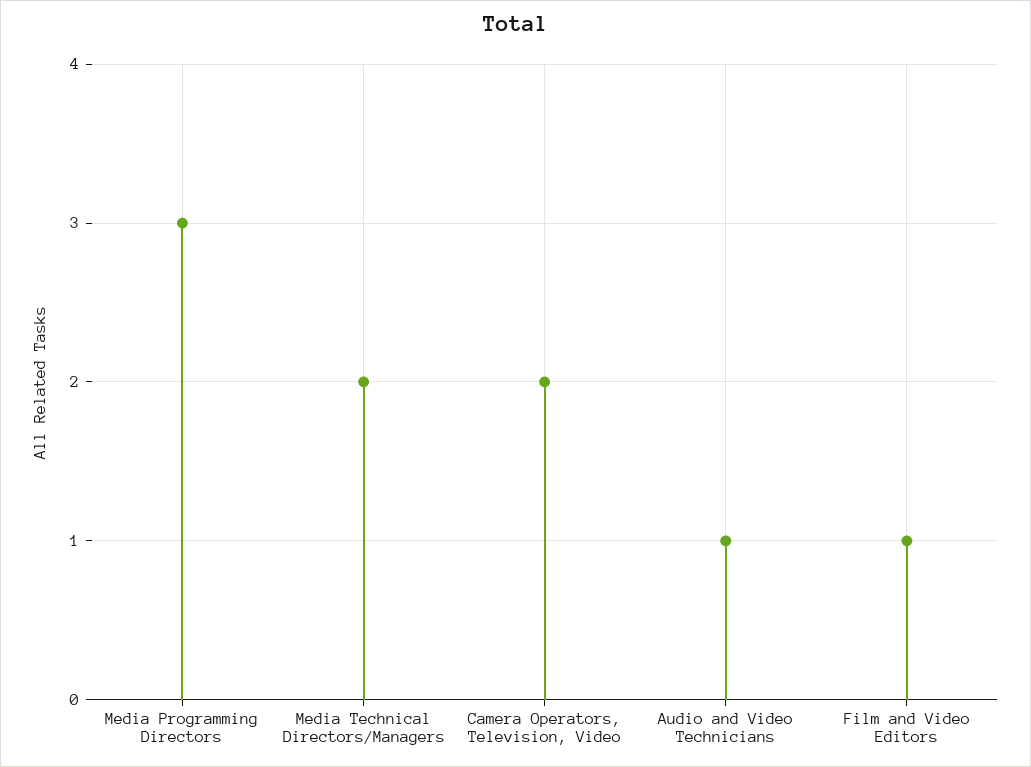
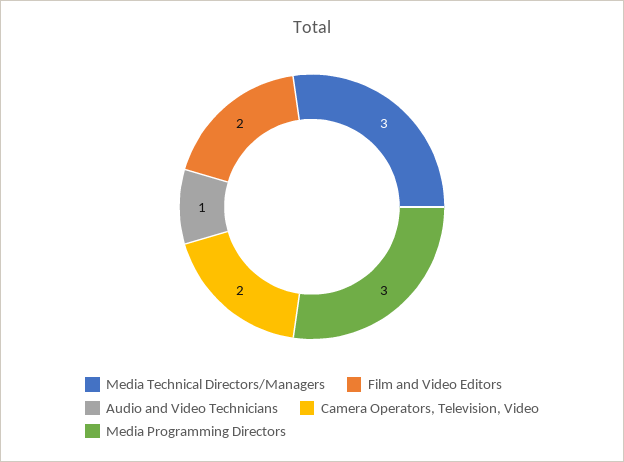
Media Technical Directors/Managers: 2 -> 3
Film and Video Editors: 1 -> 2

